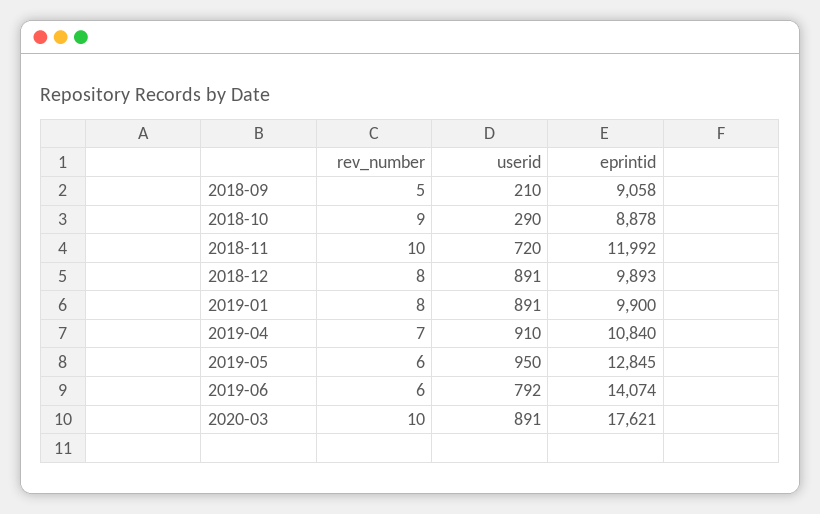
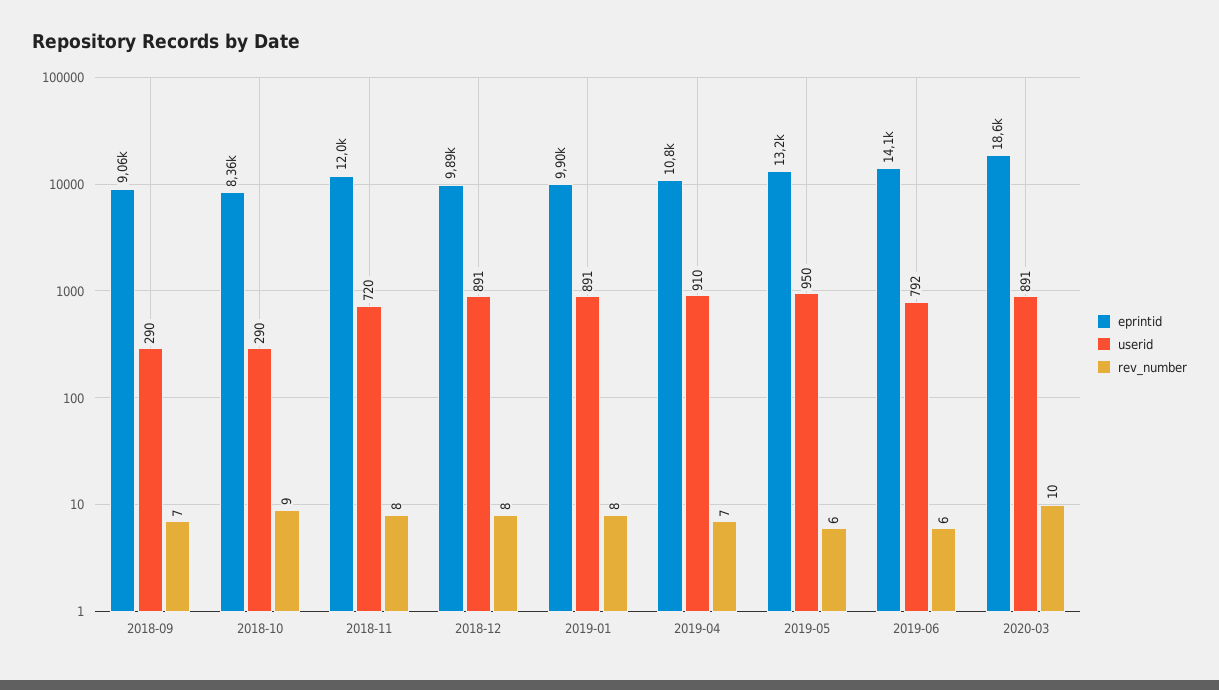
rev_number, 2018-09: 5 -> 7
userid, 2018-09: 210 -> 290
eprintid, 2018-10: 8878 -> 8360
rev_number, 2018-11: 10 -> 8
eprintid, 2019-05: 12845 -> 13200
eprintid, 2020-03: 17621 -> 18600

